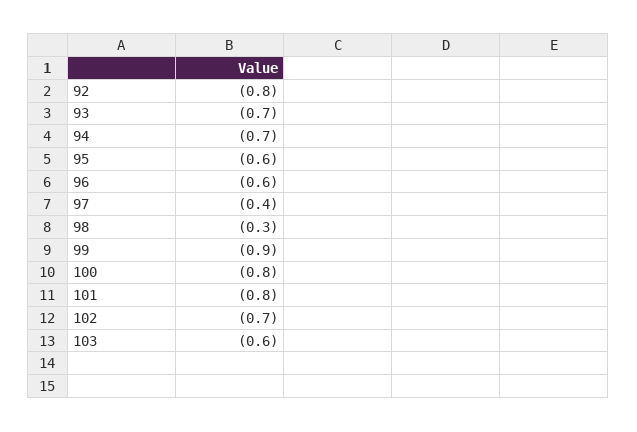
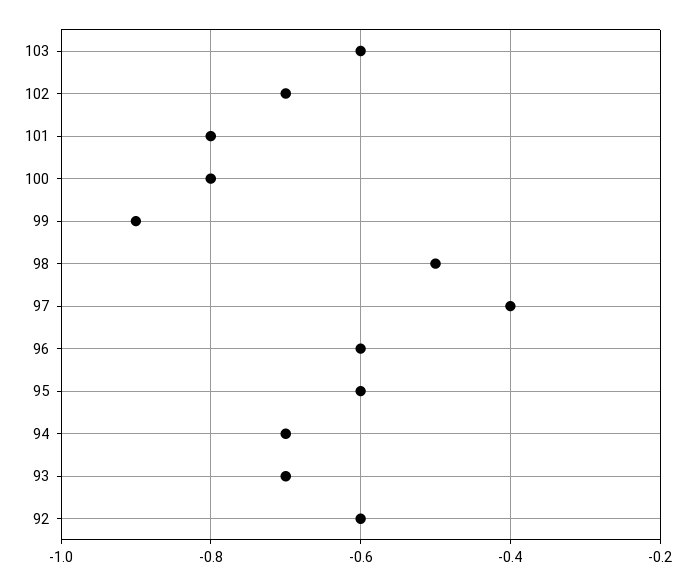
92: -0.8 -> -0.6
98: -0.3 -> -0.5

